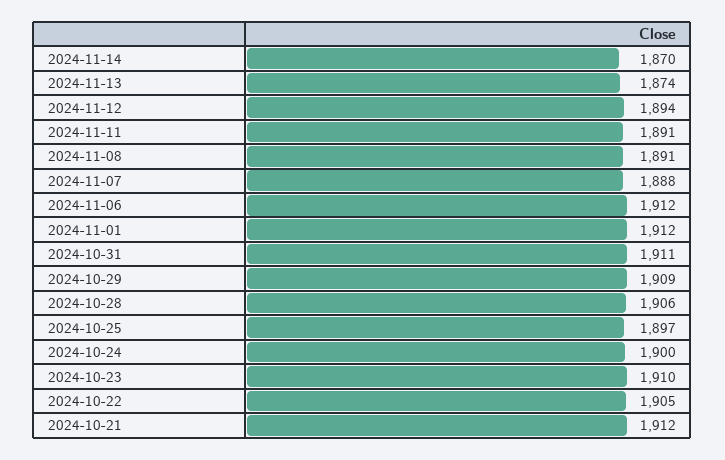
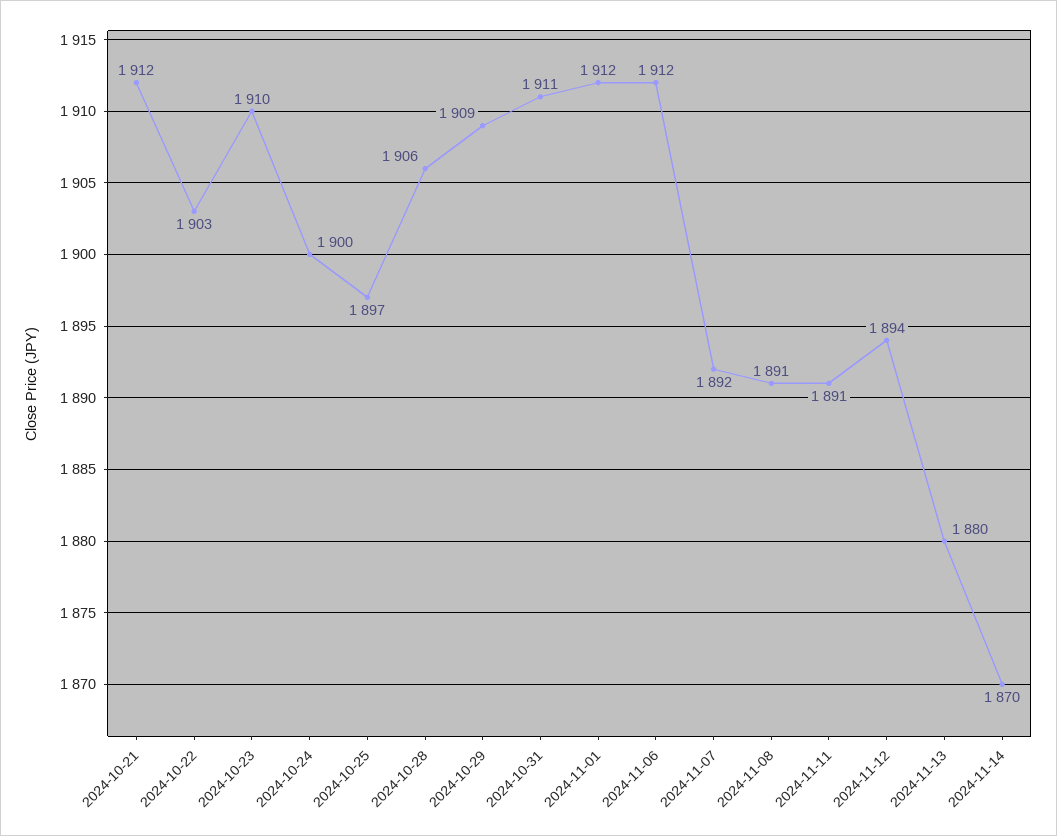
2024-11-13: 1874 -> 1880
2024-11-07: 1888 -> 1892
2024-10-22: 1905 -> 1903

